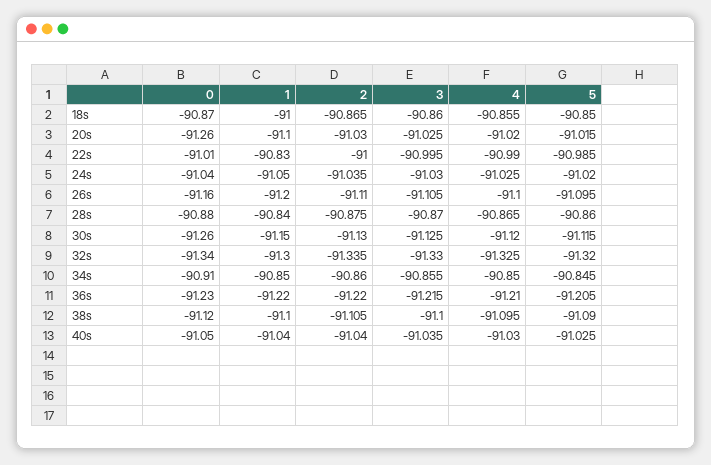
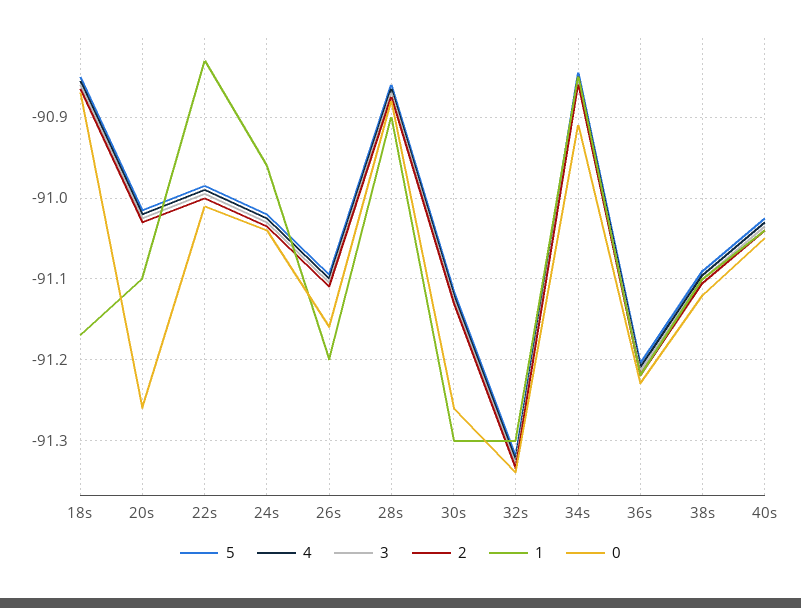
1, 18s: -91 -> -91.17
1, 24s: -91.05 -> -90.96
1, 28s: -90.84 -> -90.9
1, 30s: -91.15 -> -91.3

